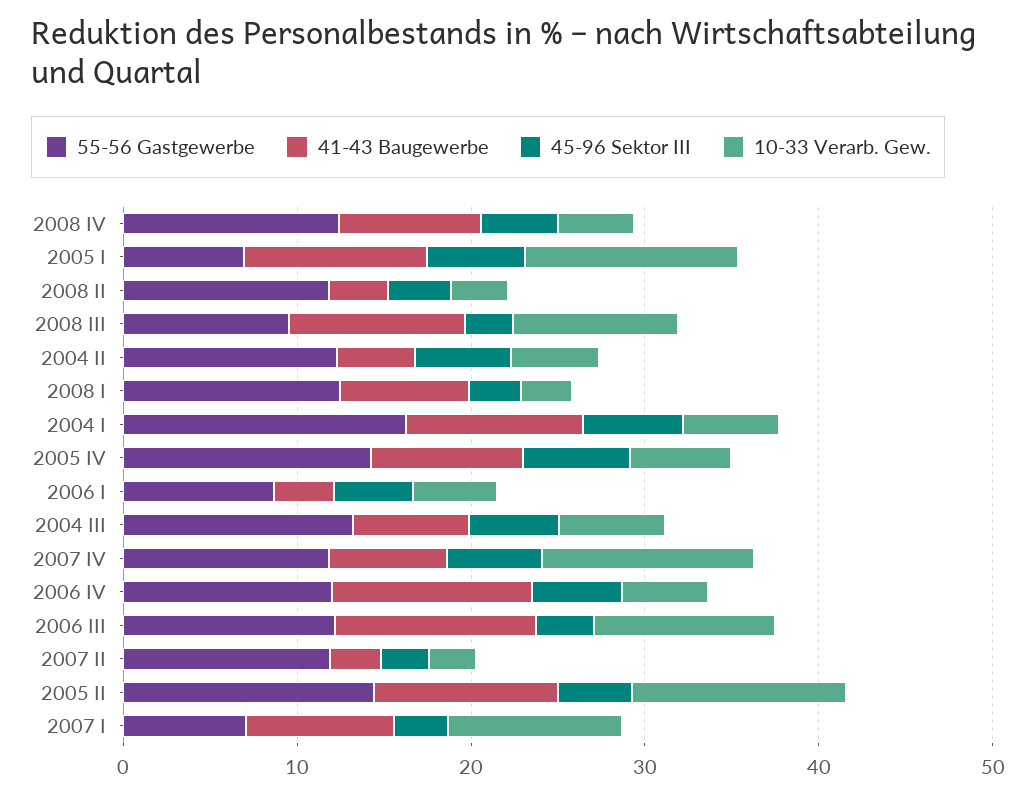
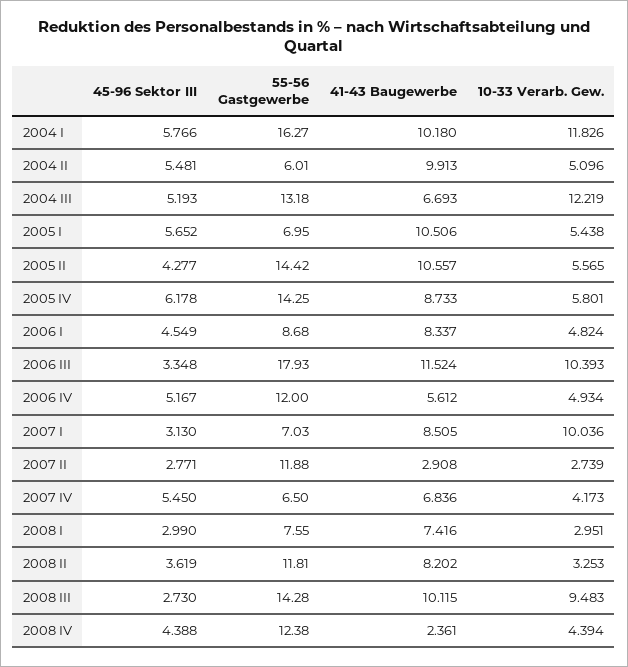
41-43 Baugewerbe, 2008 IV: 8 -> 2.361
10-33 Verarb. Gew., 2005 I: 12 -> 5.438
41-43 Baugewerbe, 2008 II: 4 -> 8.202
55-56 Gastgewerbe, 2008 III: 10 -> 14.28
55-56 Gastgewerbe, 2004 II: 12 -> 6.01
41-43 Baugewerbe, 2004 II: 4 -> 9.913
55-56 Gastgewerbe, 2008 I: 12 -> 7.55
10-33 Verarb. Gew., 2004 I: 6 -> 11.826
41-43 Baugewerbe, 2006 I: 4 -> 8.337
10-33 Verarb. Gew., 2004 III: 6 -> 12.219
55-56 Gastgewerbe, 2007 IV: 12 -> 6.5
10-33 Verarb. Gew., 2007 IV: 12 -> 4.173
41-43 Baugewerbe, 2006 IV: 12 -> 5.612
55-56 Gastgewerbe, 2006 III: 12 -> 17.93
10-33 Verarb. Gew., 2005 II: 12 -> 5.565

